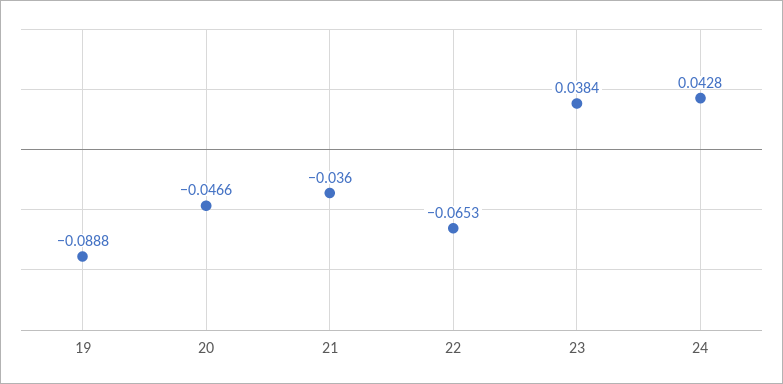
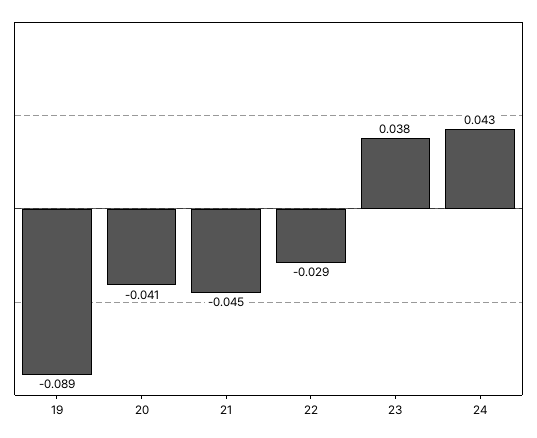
20: -0.0466 -> -0.041
21: -0.036 -> -0.045
22: -0.0653 -> -0.029

